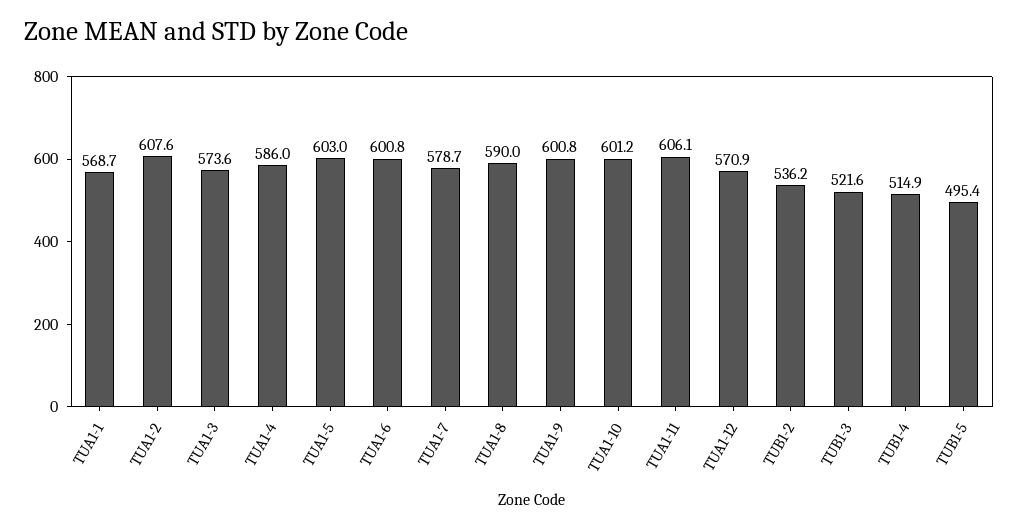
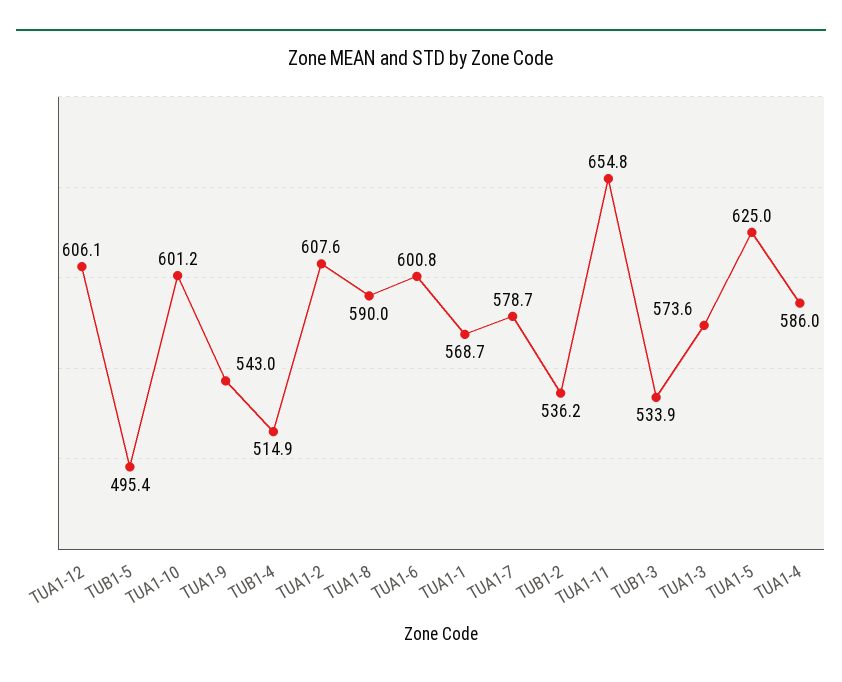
TUA1-5: 603 -> 625
TUA1-9: 600.8 -> 543
TUA1-11: 606.1 -> 654.8
TUA1-12: 570.9 -> 606.1
TUB1-3: 521.6 -> 533.9

